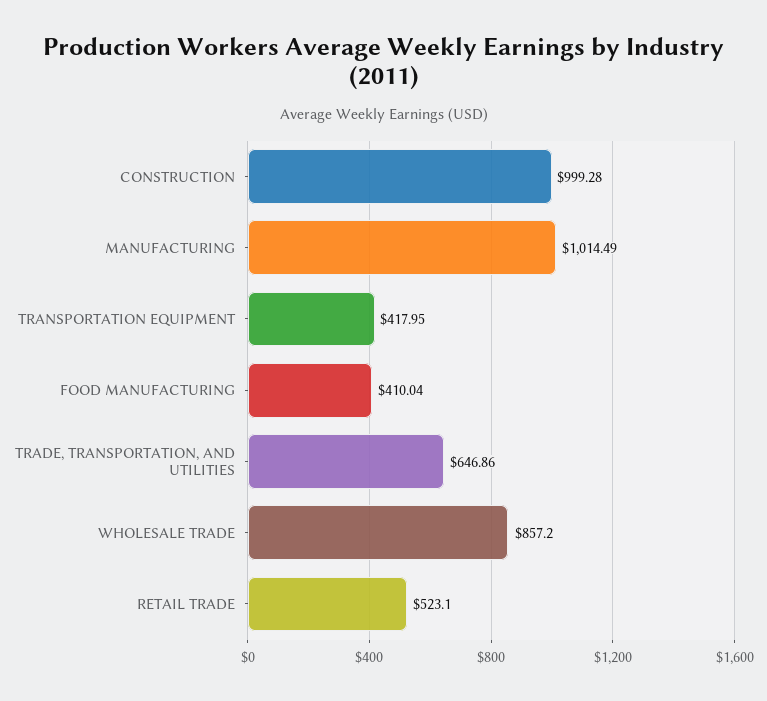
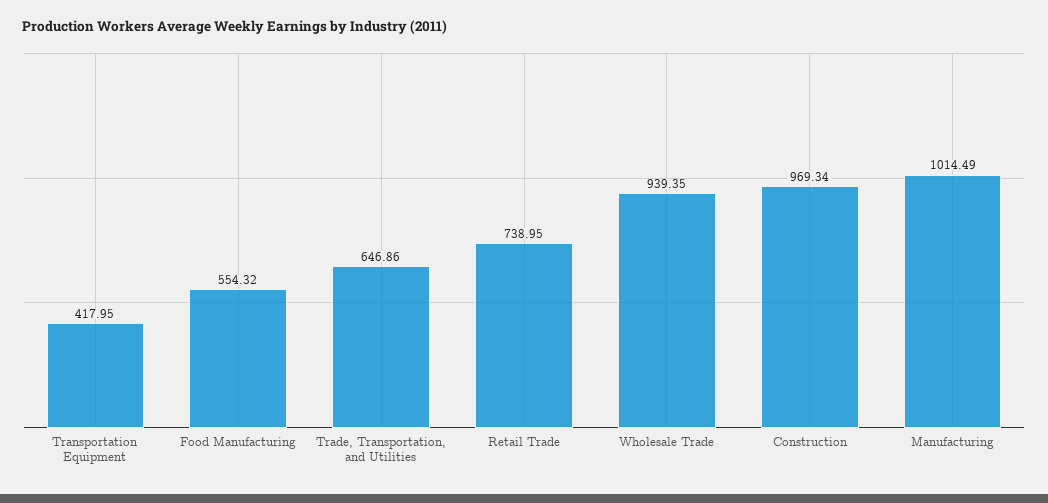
CONSTRUCTION: 999.28 -> 969.34
FOOD MANUFACTURING: 410.04 -> 554.32
WHOLESALE TRADE: 857.2 -> 939.35
RETAIL TRADE: 523.1 -> 738.95

